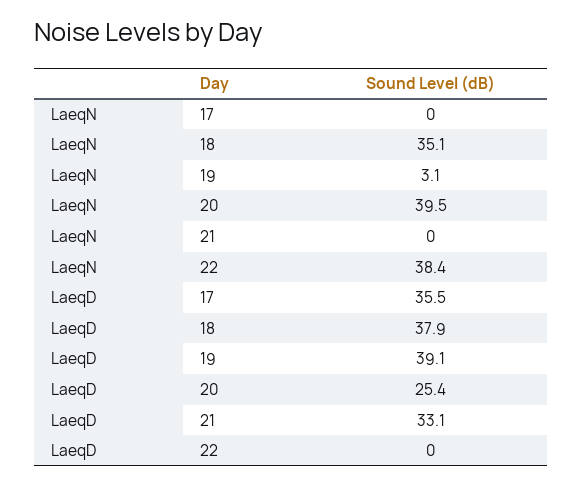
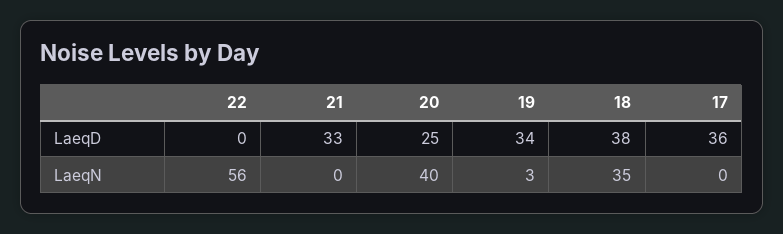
LaeqN, 22: 38.4 -> 56
LaeqD, 19: 39.1 -> 34

